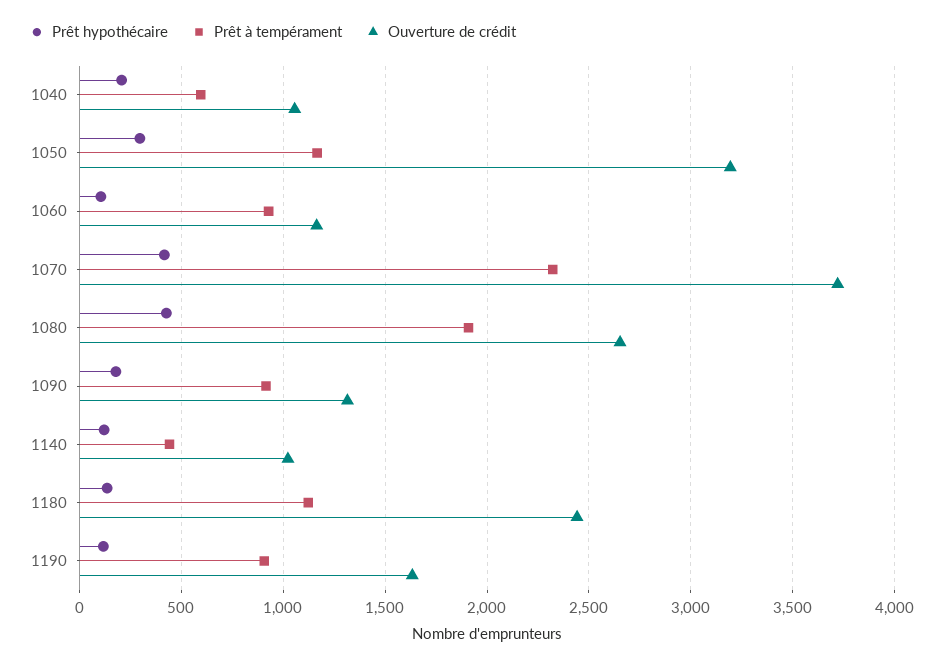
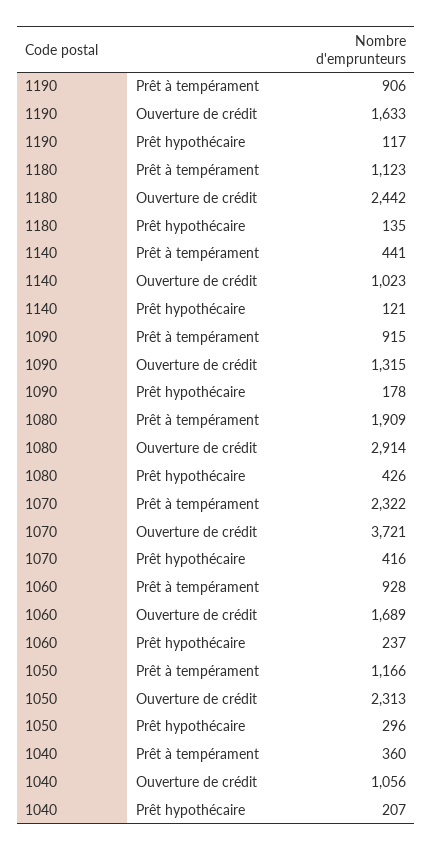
Prêt à tempérament, 1040: 600 -> 360
Ouverture de crédit, 1050: 3200 -> 2313
Prêt hypothécaire, 1060: 100 -> 237
Ouverture de crédit, 1060: 1150 -> 1689
Ouverture de crédit, 1080: 2650 -> 2914

